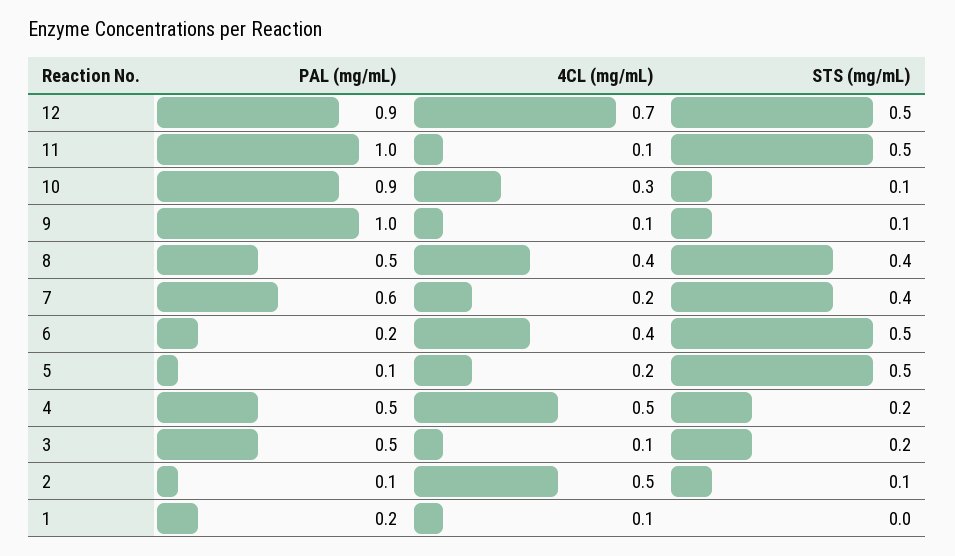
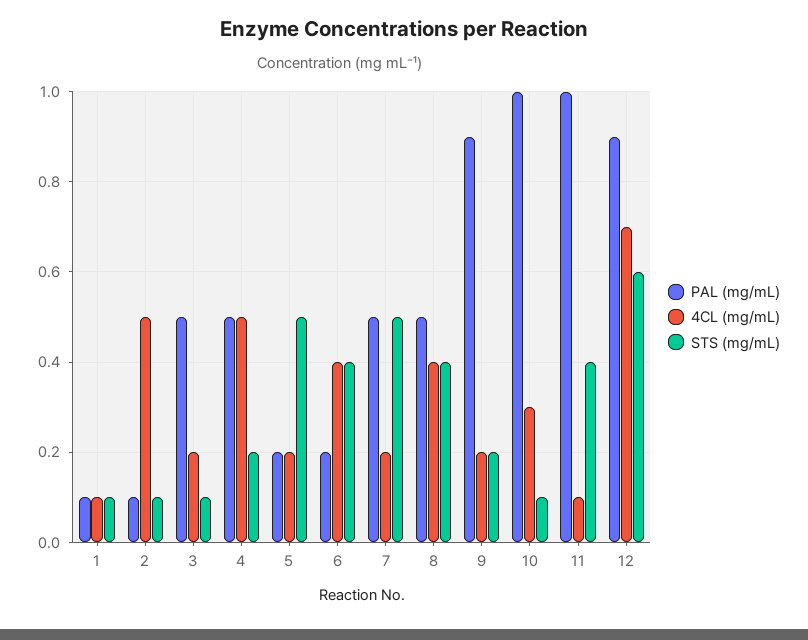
STS (mg/mL), 12: 0.5 -> 0.6
STS (mg/mL), 11: 0.5 -> 0.4
PAL (mg/mL), 10: 0.9 -> 1
PAL (mg/mL), 9: 1 -> 0.9
4CL (mg/mL), 9: 0.1 -> 0.2
STS (mg/mL), 9: 0.1 -> 0.2
PAL (mg/mL), 7: 0.6 -> 0.5
STS (mg/mL), 7: 0.4 -> 0.5
STS (mg/mL), 6: 0.5 -> 0.4
PAL (mg/mL), 5: 0.1 -> 0.2
4CL (mg/mL), 3: 0.1 -> 0.2
STS (mg/mL), 3: 0.2 -> 0.1
PAL (mg/mL), 1: 0.2 -> 0.1
STS (mg/mL), 1: 0 -> 0.1

